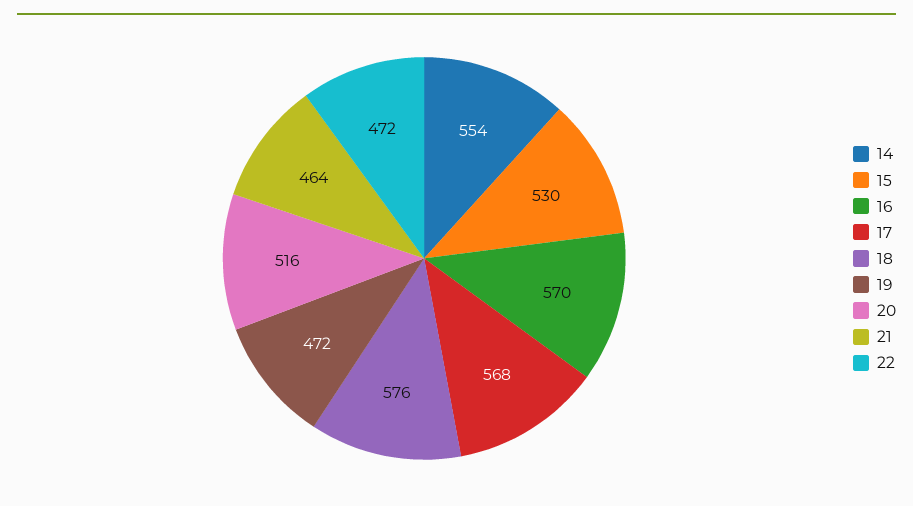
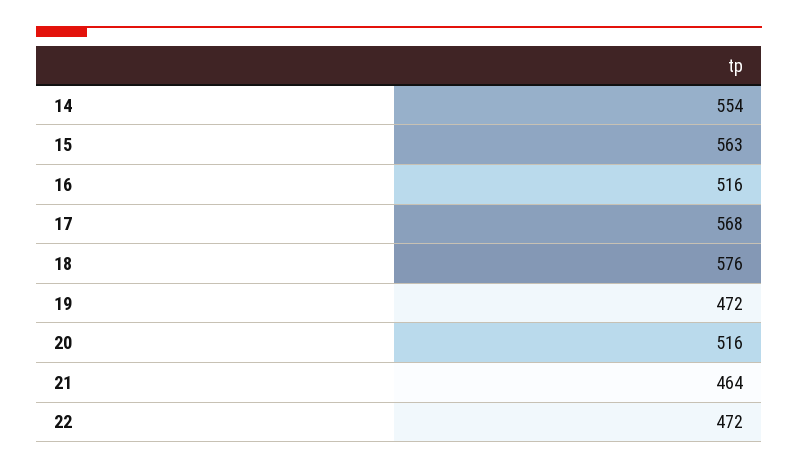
15: 530 -> 563
16: 570 -> 516

